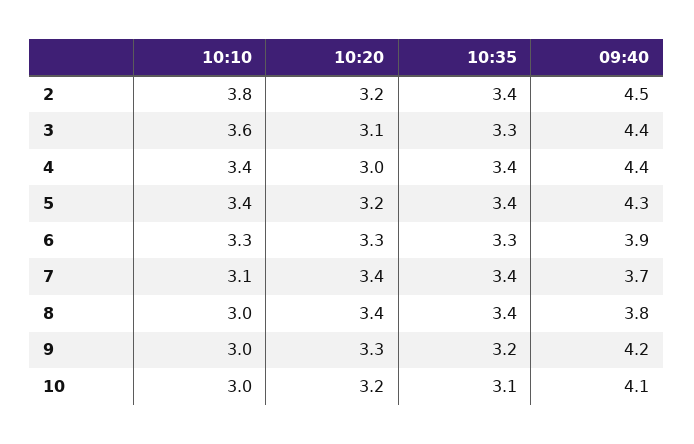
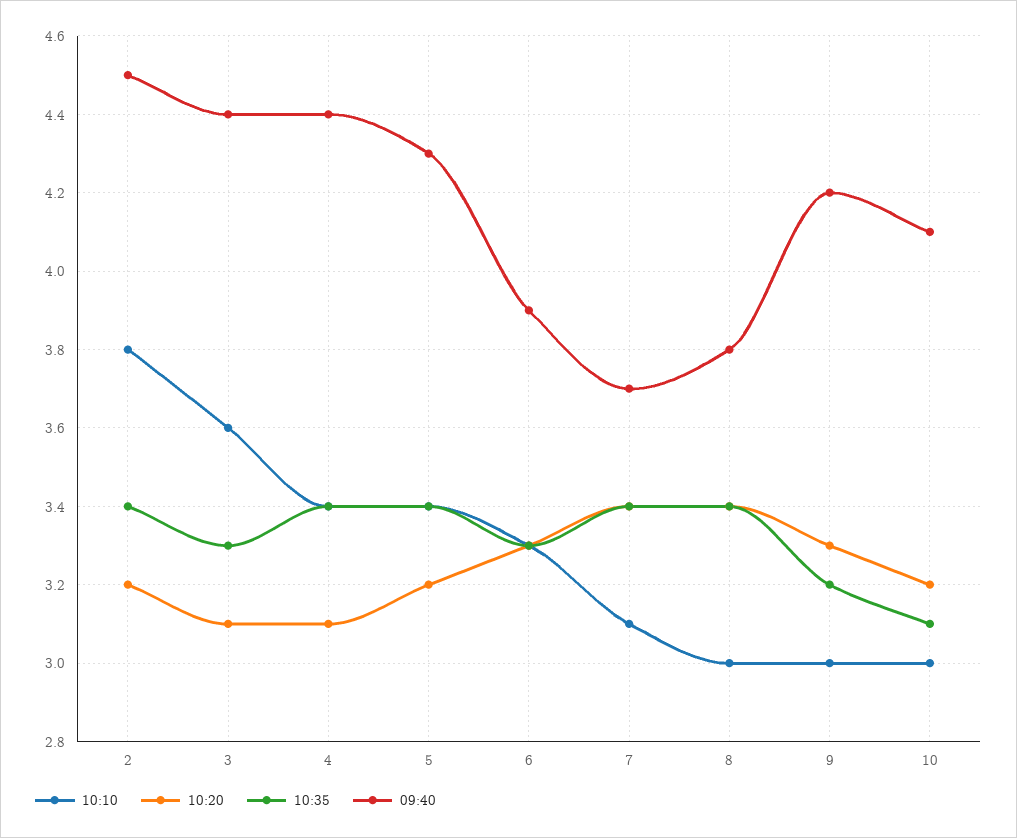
10:20, 4: 3 -> 3.1

